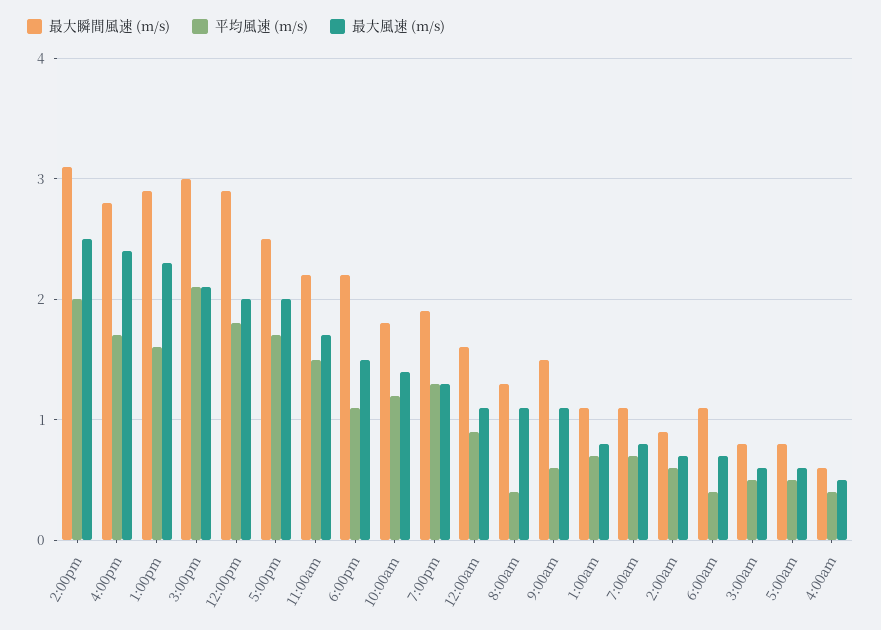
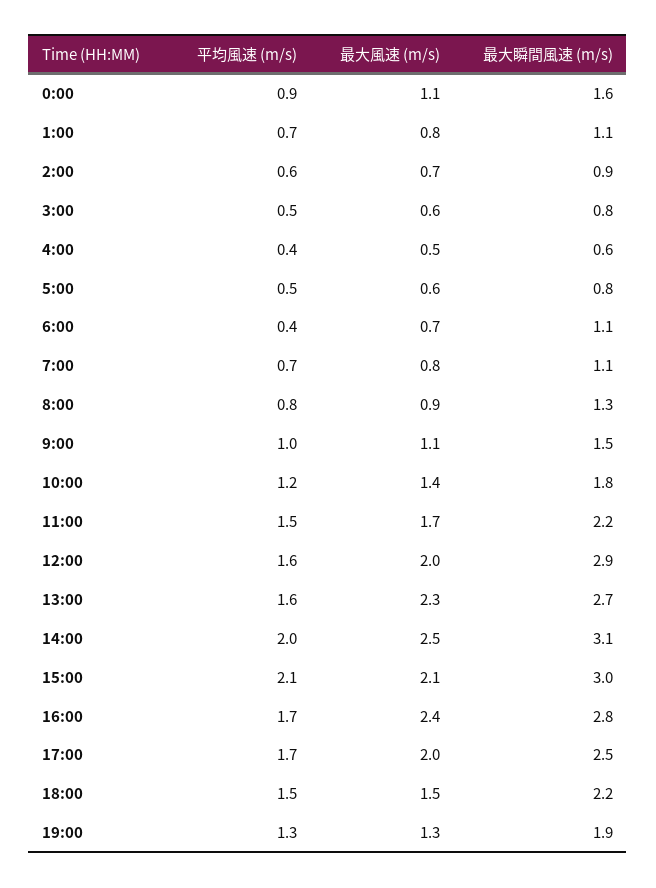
最大瞬間風速 (m/s), 1:00pm: 2.9 -> 2.7
平均風速 (m/s), 12:00pm: 1.8 -> 1.6
平均風速 (m/s), 6:00pm: 1.1 -> 1.5
平均風速 (m/s), 8:00am: 0.4 -> 0.8
最大風速 (m/s), 8:00am: 1.1 -> 0.9
平均風速 (m/s), 9:00am: 0.6 -> 1

